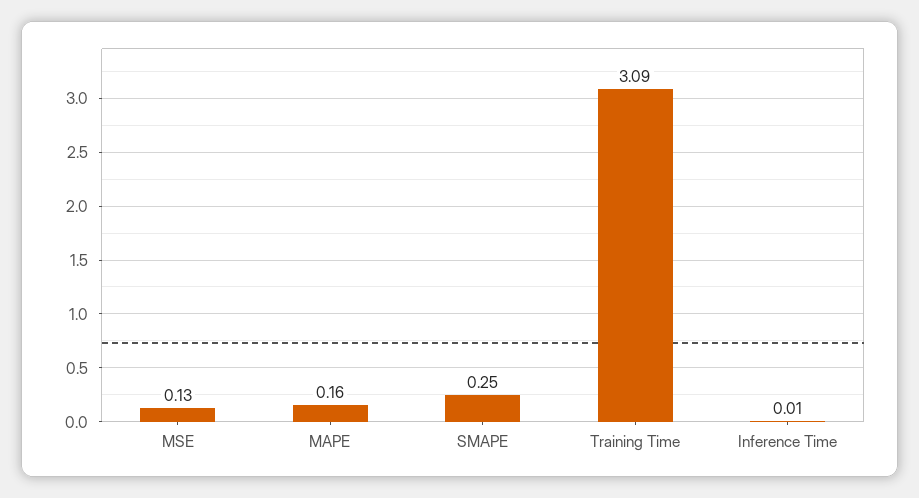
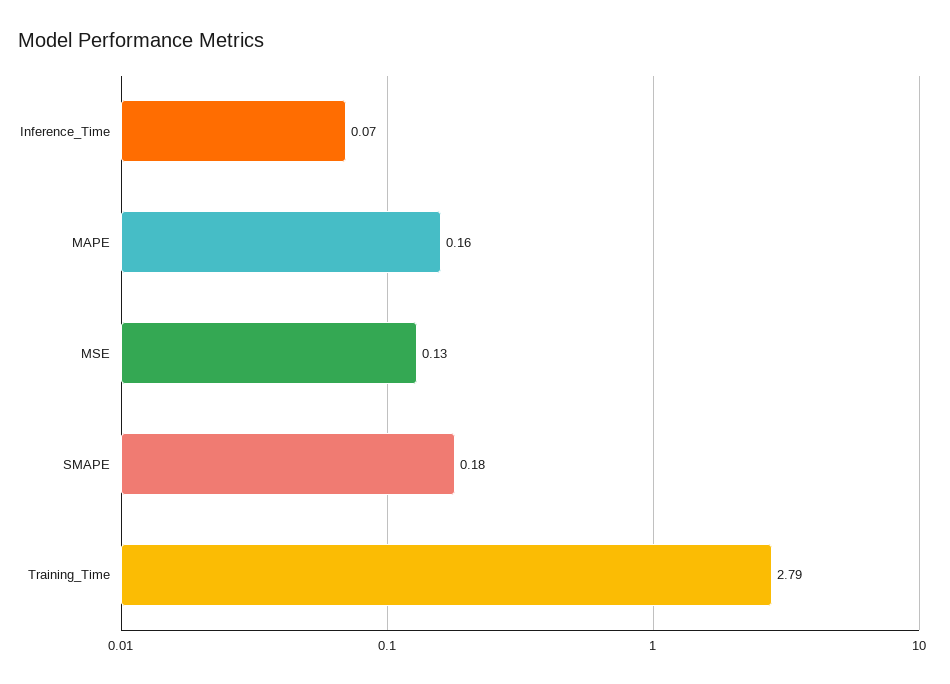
SMAPE: 0.25 -> 0.18
Training Time: 3.09 -> 2.79
Inference Time: 0.01 -> 0.07

